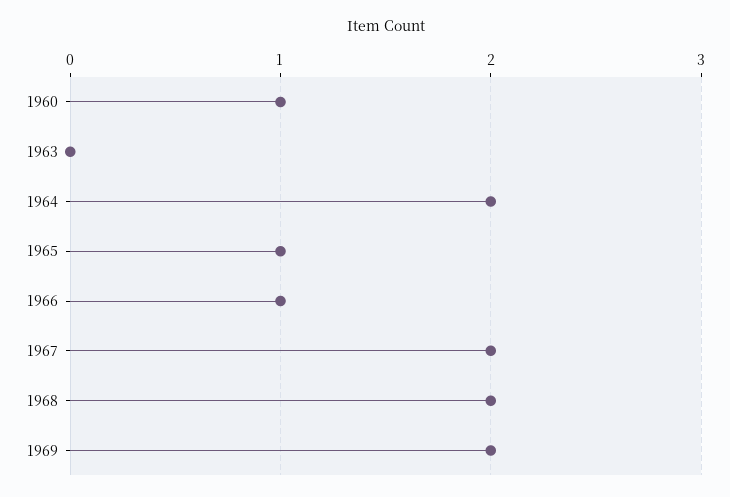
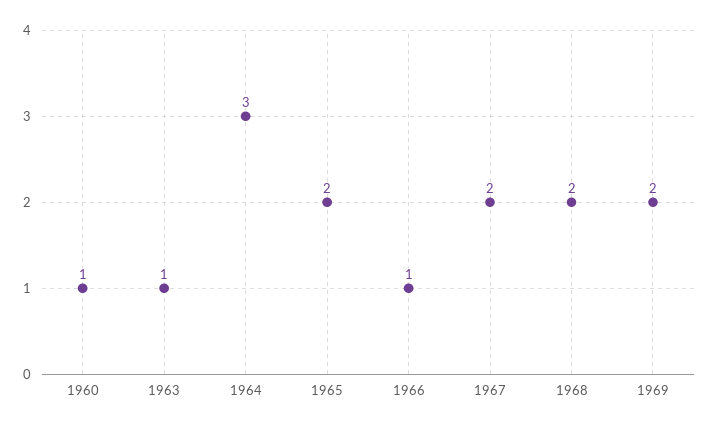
1963: 0 -> 1
1964: 2 -> 3
1965: 1 -> 2

